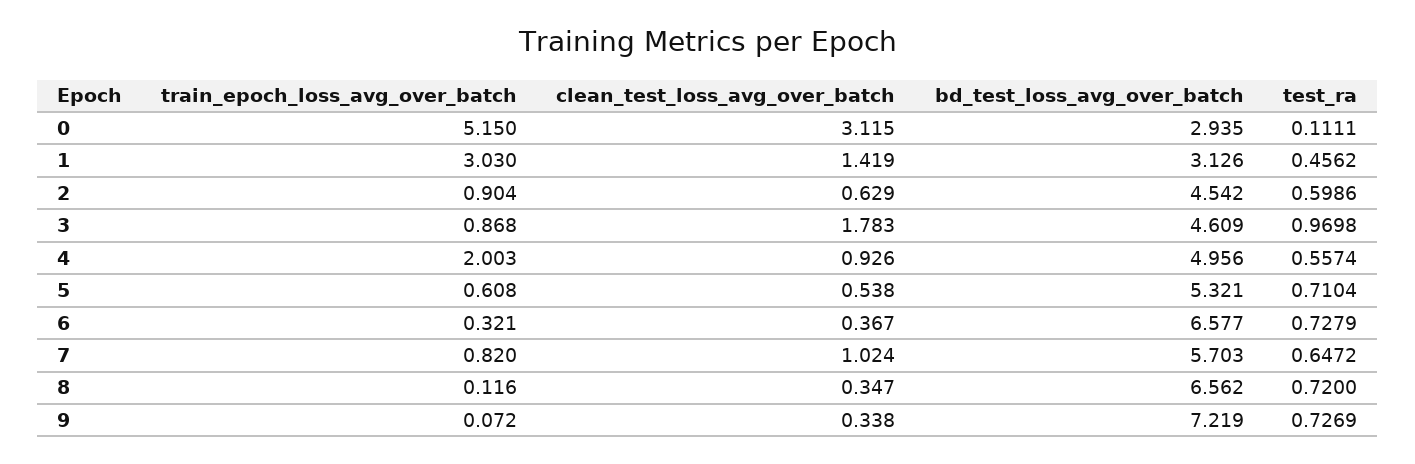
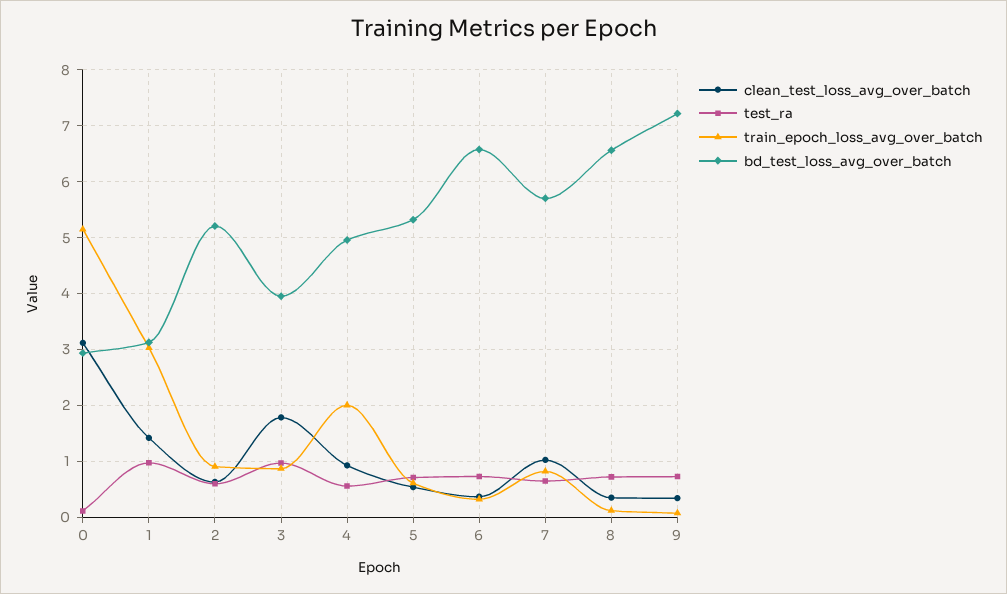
test_ra, 1: 0.4562 -> 1
bd_test_loss_avg_over_batch, 2: 4.542 -> 5.2
bd_test_loss_avg_over_batch, 3: 4.609 -> 4

